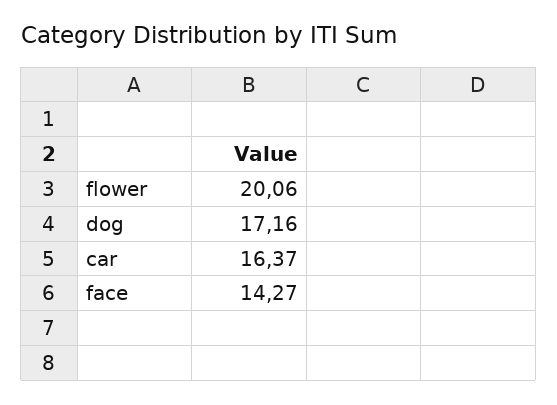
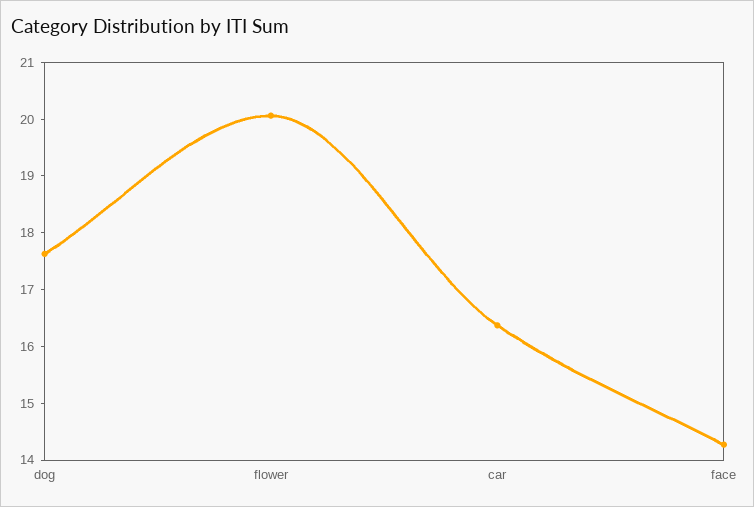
dog: 17.16 -> 17.6

